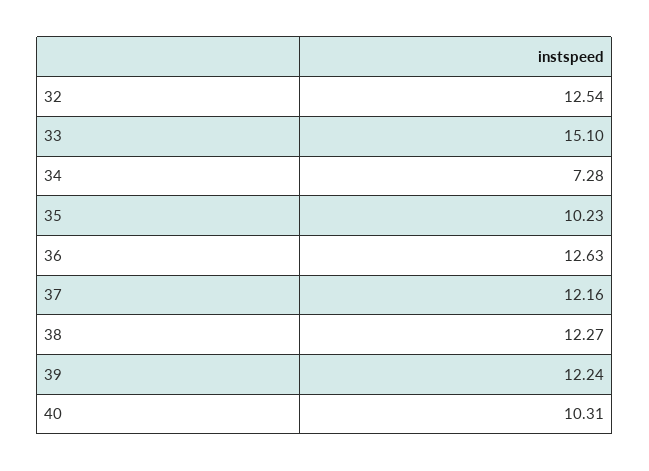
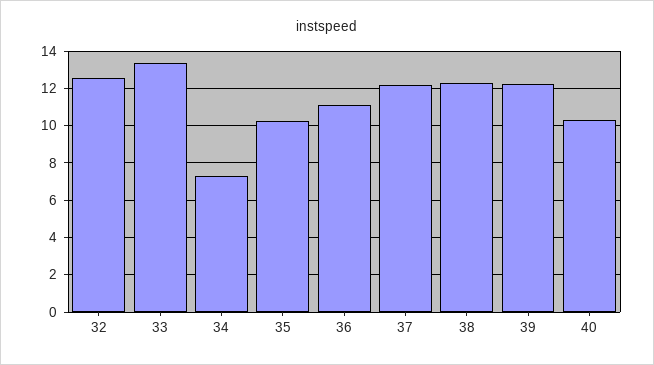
33: 15.1 -> 13.5
36: 12.63 -> 11

